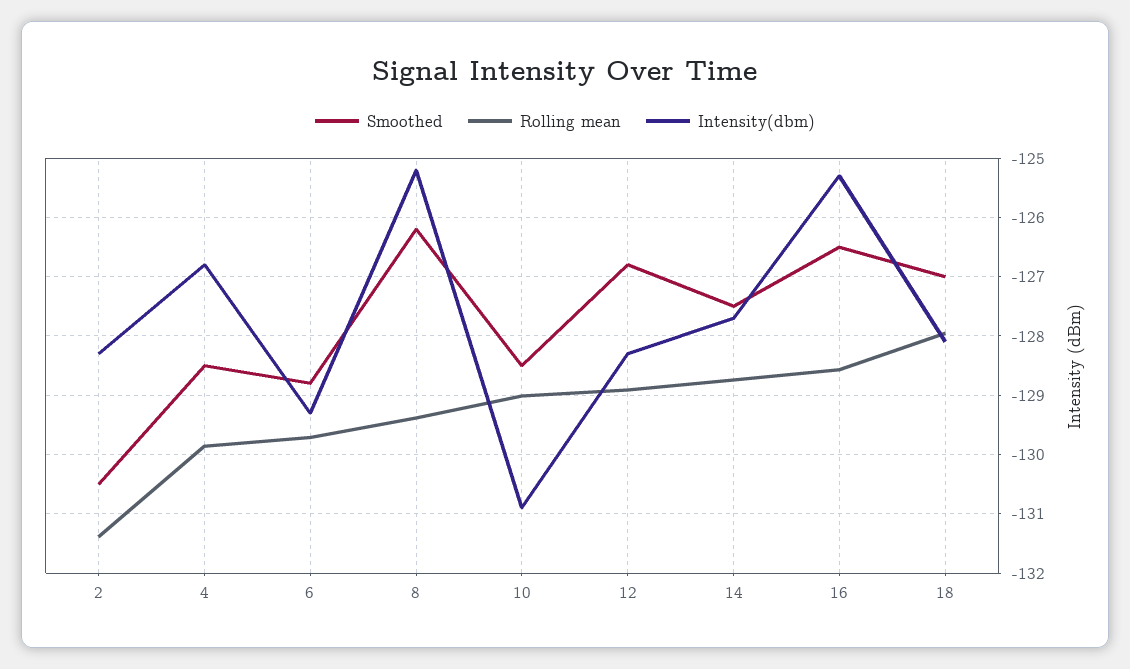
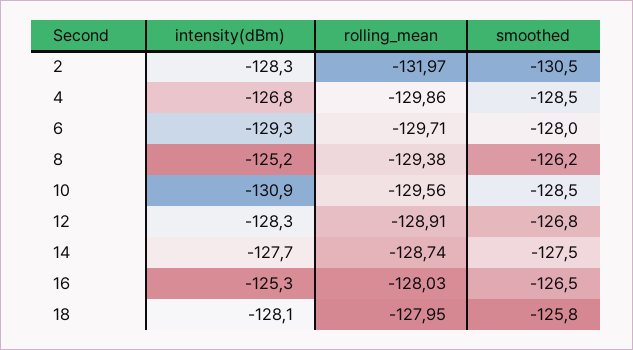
Rolling mean, 2: -131.4 -> -131.97
Smoothed, 6: -128.8 -> -128
Rolling mean, 10: -129 -> -129.56
Rolling mean, 16: -128.6 -> -128.03
Smoothed, 18: -127 -> -125.8

